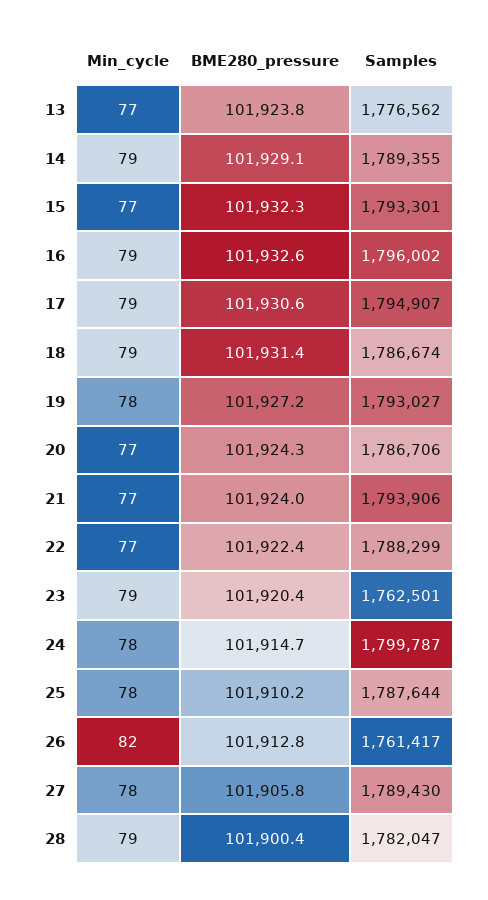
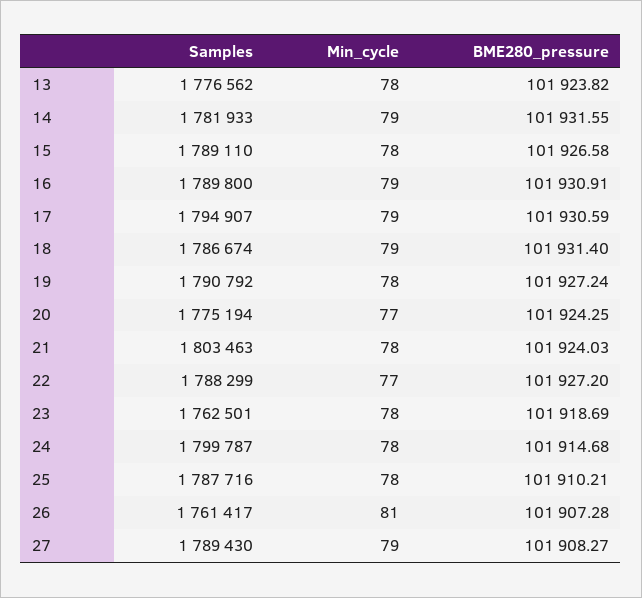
Min_cycle, 13: 77 -> 78
BME280_pressure, 14: 101929.1 -> 101931.55
Samples, 14: 1789355 -> 1781933
Min_cycle, 15: 77 -> 78
BME280_pressure, 15: 101932.3 -> 101926.58
Samples, 15: 1793301 -> 1789110
BME280_pressure, 16: 101932.6 -> 101930.91
Samples, 16: 1796002 -> 1789800
Samples, 19: 1793027 -> 1790792
Samples, 20: 1786706 -> 1775194
Min_cycle, 21: 77 -> 78
Samples, 21: 1793906 -> 1803463
BME280_pressure, 22: 101922.4 -> 101927.2
Min_cycle, 23: 79 -> 78
BME280_pressure, 23: 101920.4 -> 101918.69
Samples, 25: 1787644 -> 1787716
Min_cycle, 26: 82 -> 81
BME280_pressure, 26: 101912.8 -> 101907.28
Min_cycle, 27: 78 -> 79
BME280_pressure, 27: 101905.8 -> 101908.27
Min_cycle, 28: 79 -> none
BME280_pressure, 28: 101900.4 -> none
Samples, 28: 1782047 -> none

